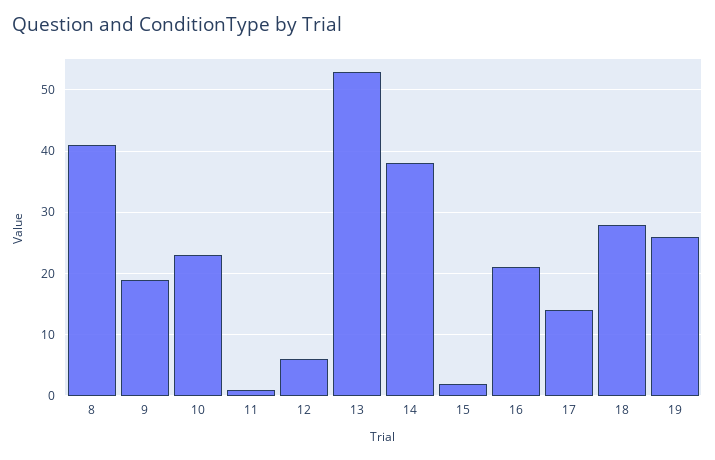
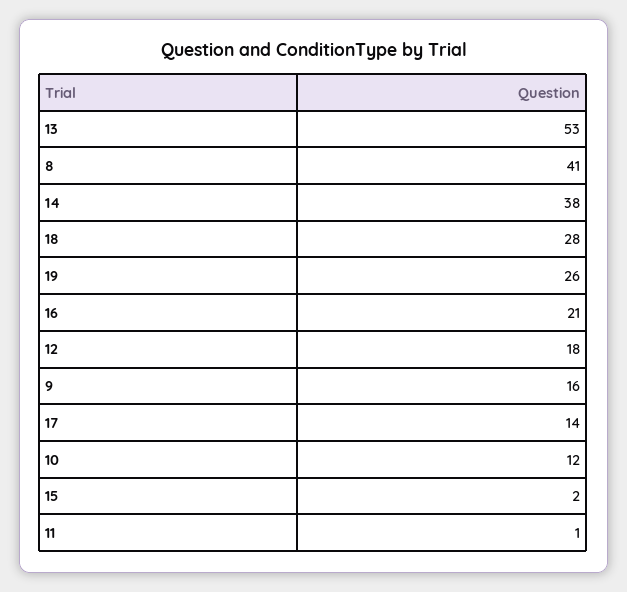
9: 19 -> 16
10: 23 -> 12
12: 6 -> 18

